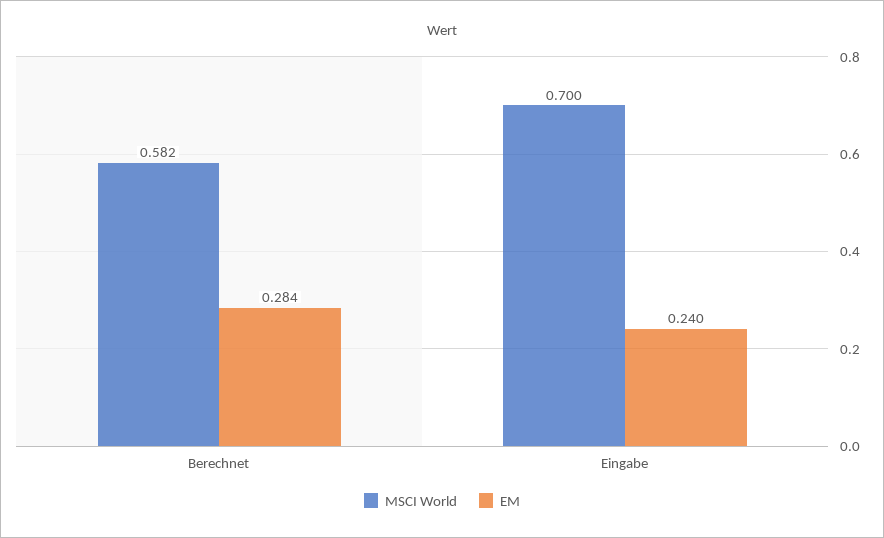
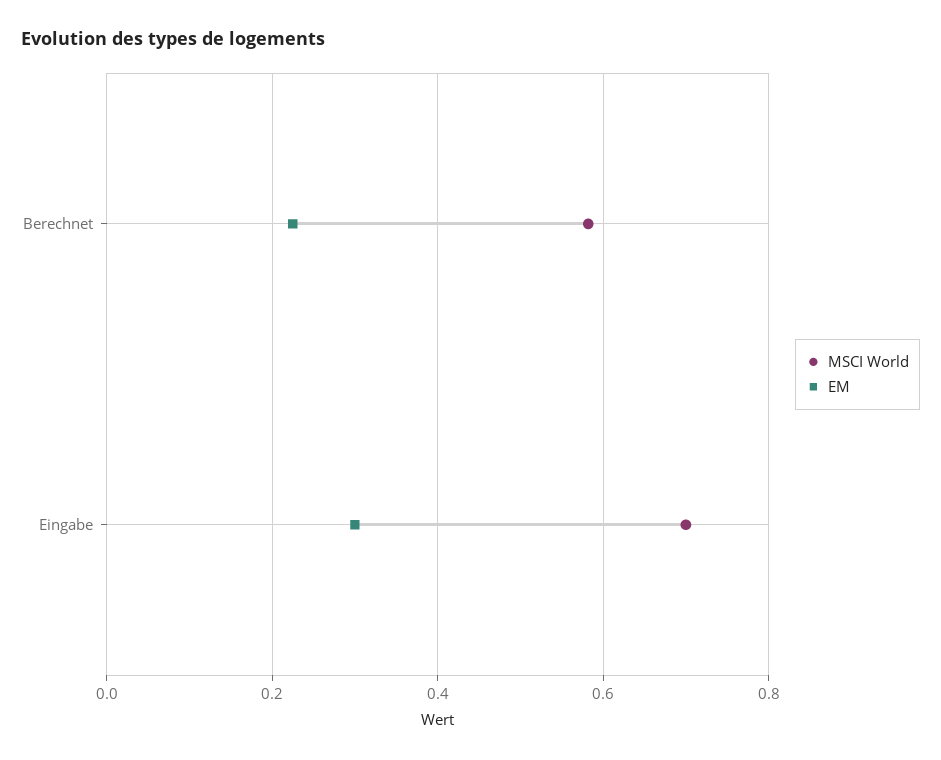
EM, Berechnet: 0.284 -> 0.22
EM, Eingabe: 0.24 -> 0.3

